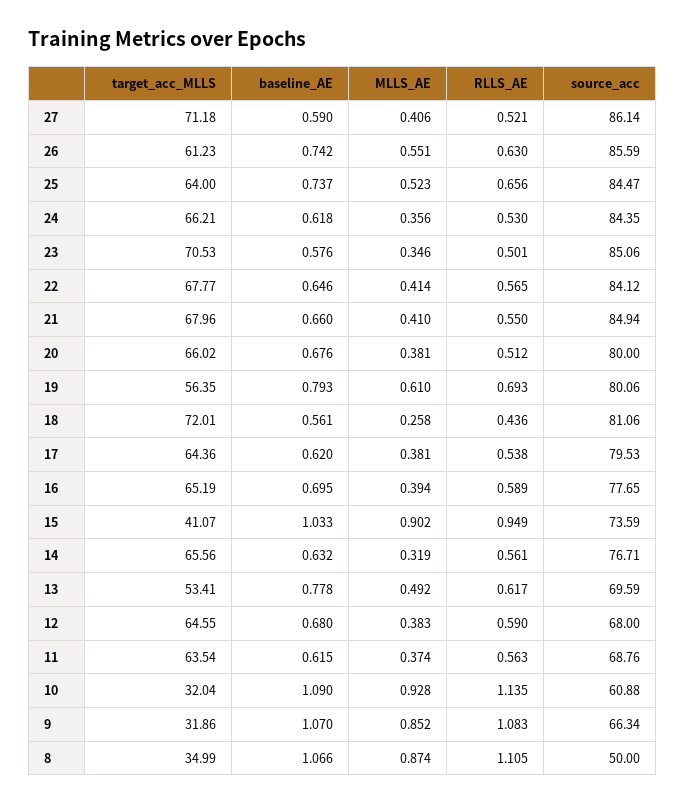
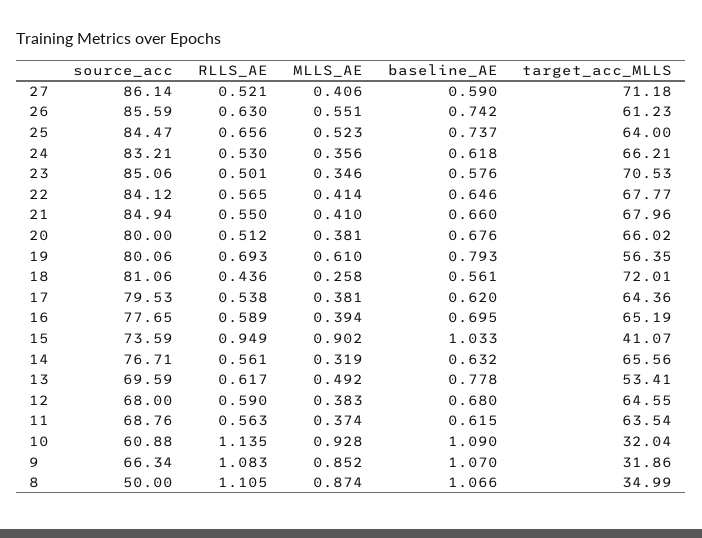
source_acc, 24: 84.35 -> 83.21

